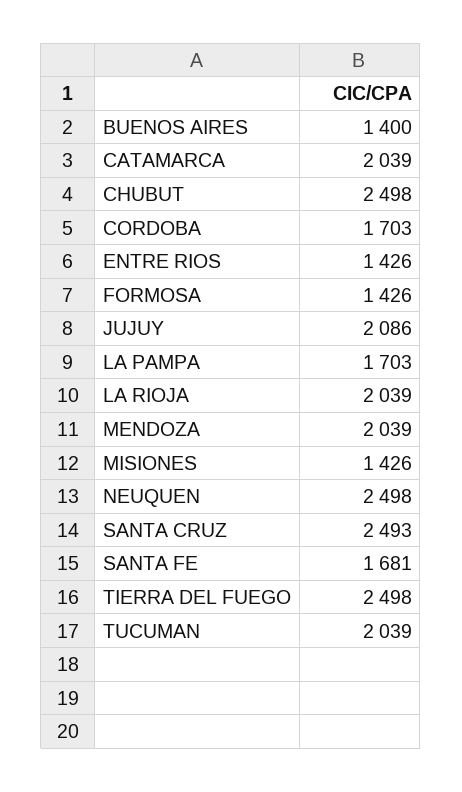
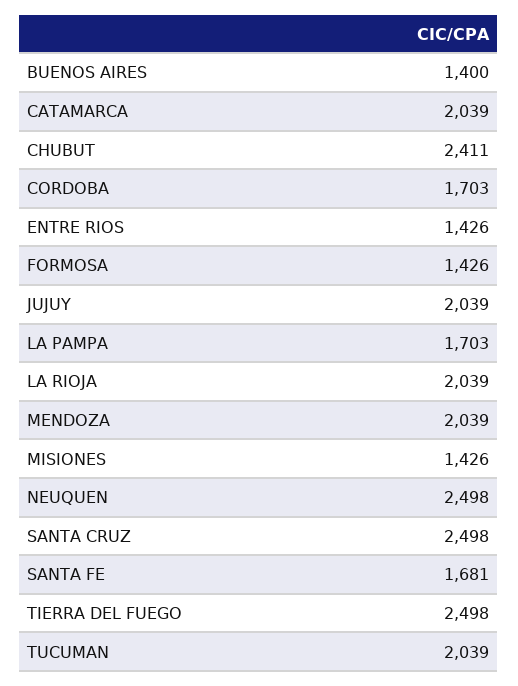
CHUBUT: 2498 -> 2411
JUJUY: 2086 -> 2039
SANTA CRUZ: 2493 -> 2498

